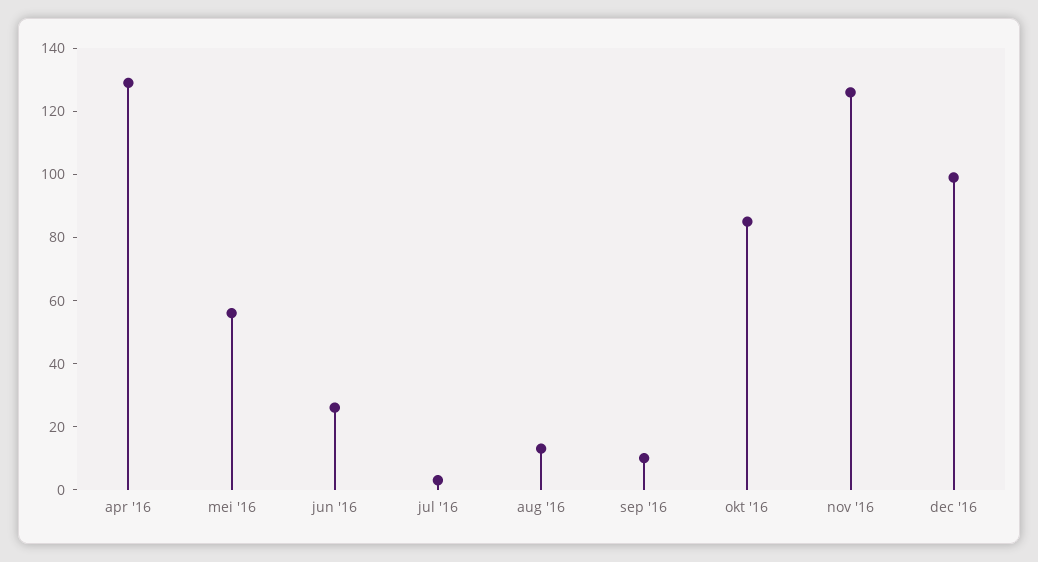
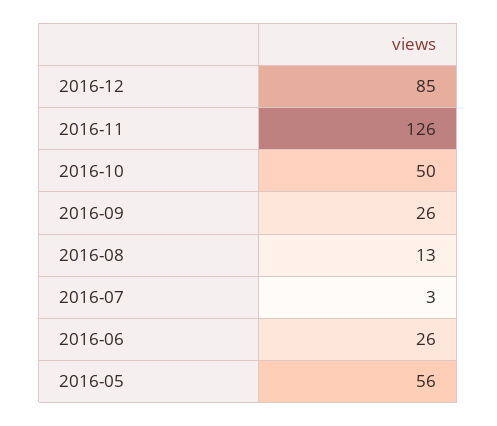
apr '16: 130 -> none
sep '16: 10 -> 26
okt '16: 85 -> 50
dec '16: 100 -> 85

